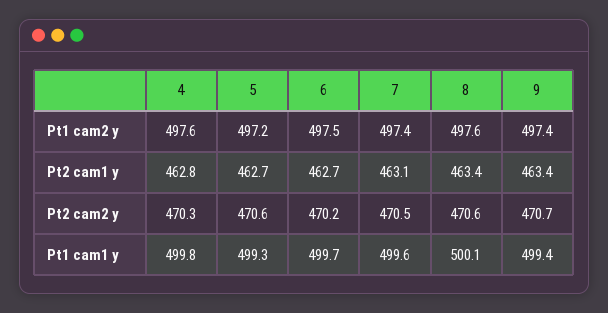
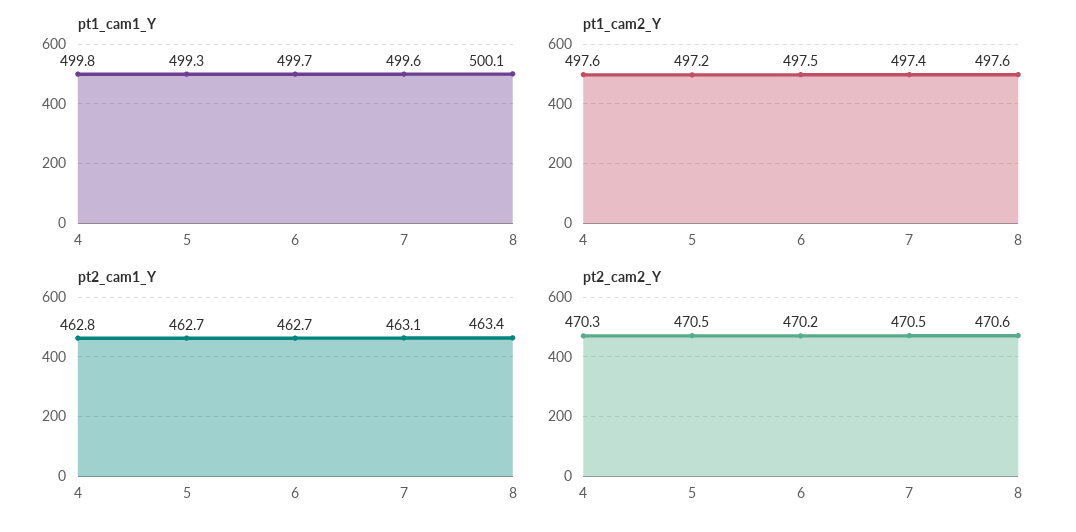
Pt1 cam2 y, 9: 497.4 -> none
Pt2 cam1 y, 9: 463.4 -> none
Pt2 cam2 y, 5: 470.6 -> 470.5
Pt2 cam2 y, 9: 470.7 -> none
Pt1 cam1 y, 9: 499.4 -> none

